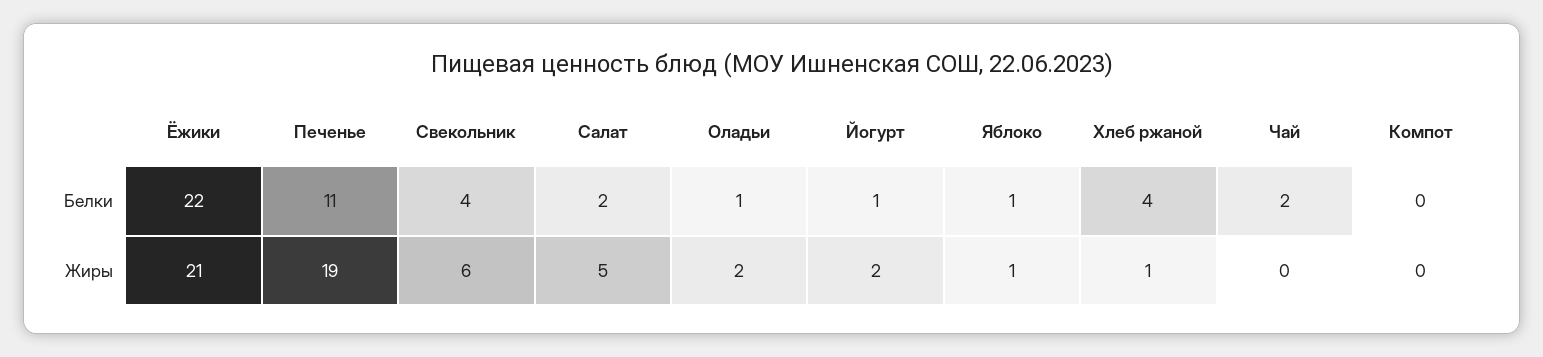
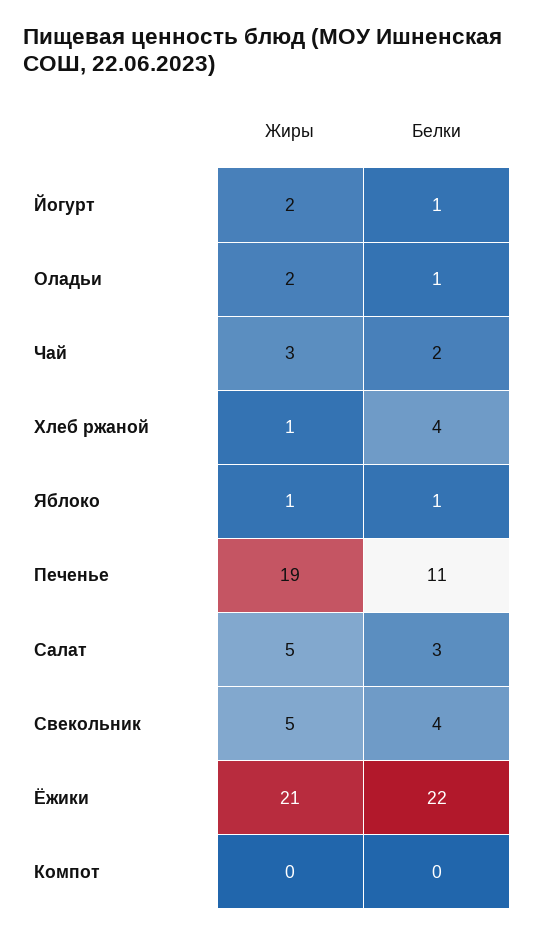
Салат, Белки: 2 -> 3
Свекольник, Жиры: 6 -> 5
Чай, Жиры: 0 -> 3

